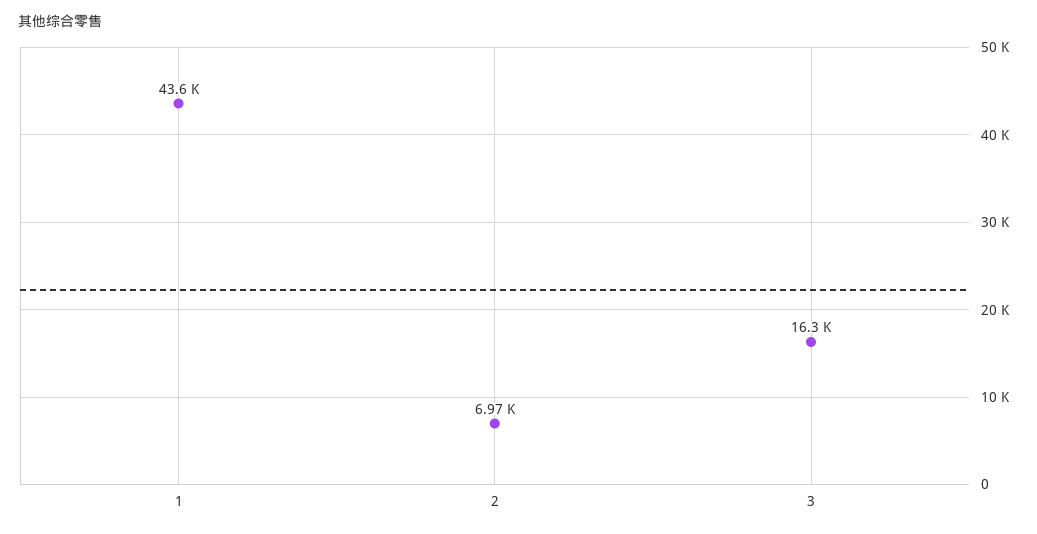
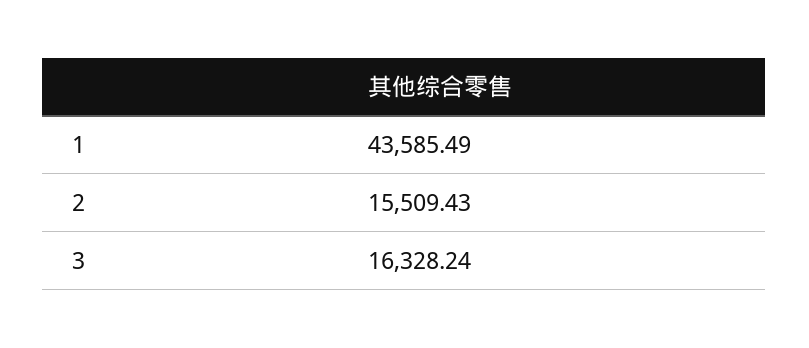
2: 6970 -> 15509.43

